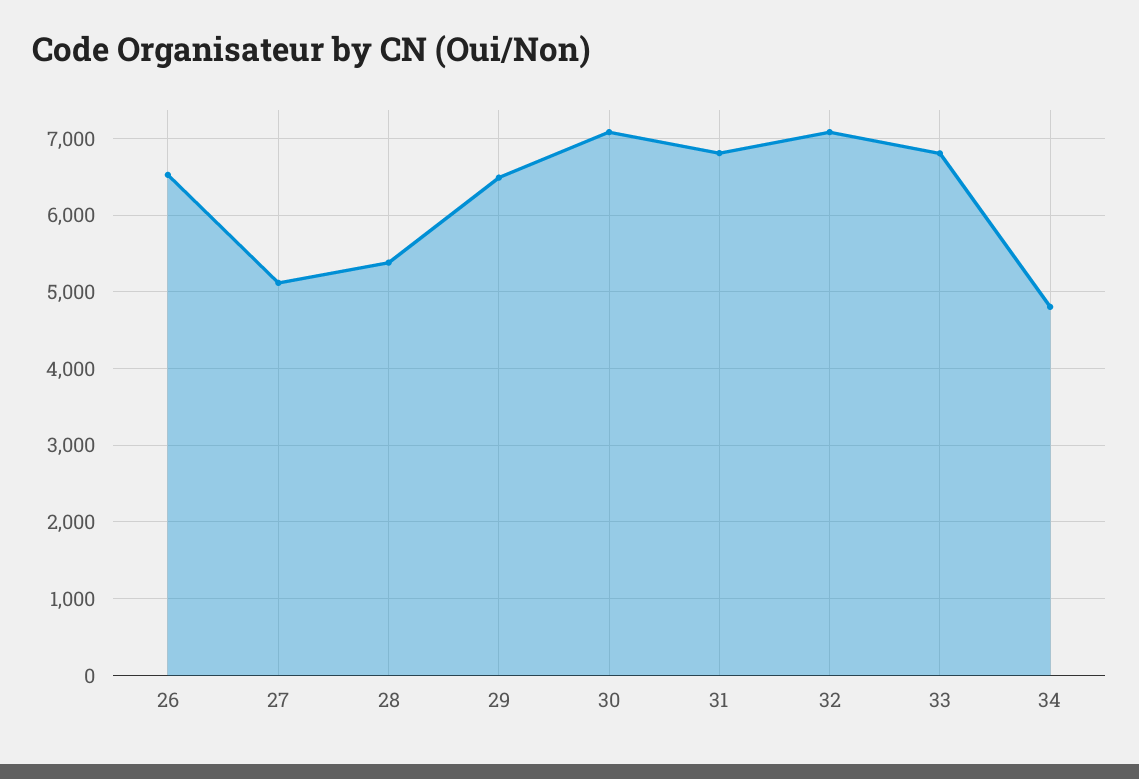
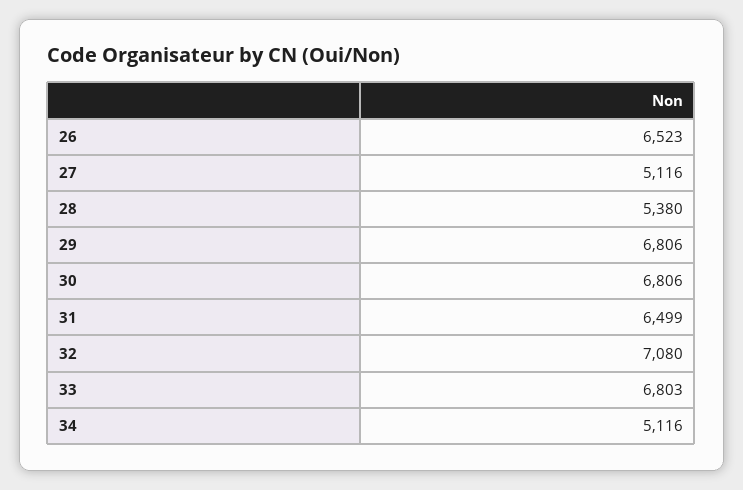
29: 6500 -> 6806
30: 7100 -> 6806
31: 6800 -> 6499
34: 4800 -> 5116

